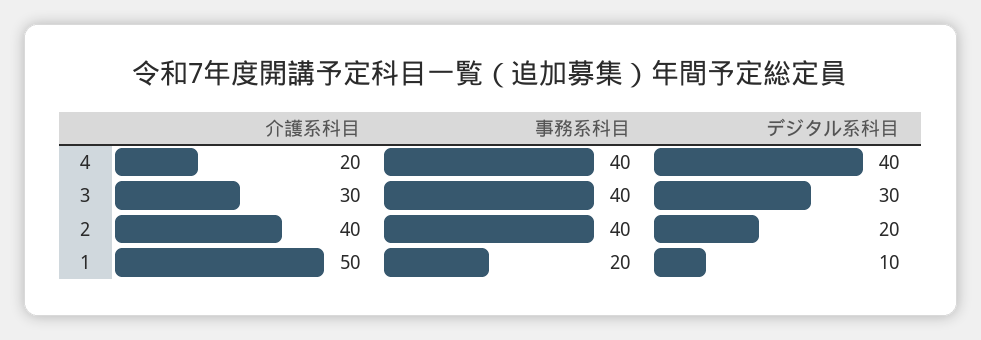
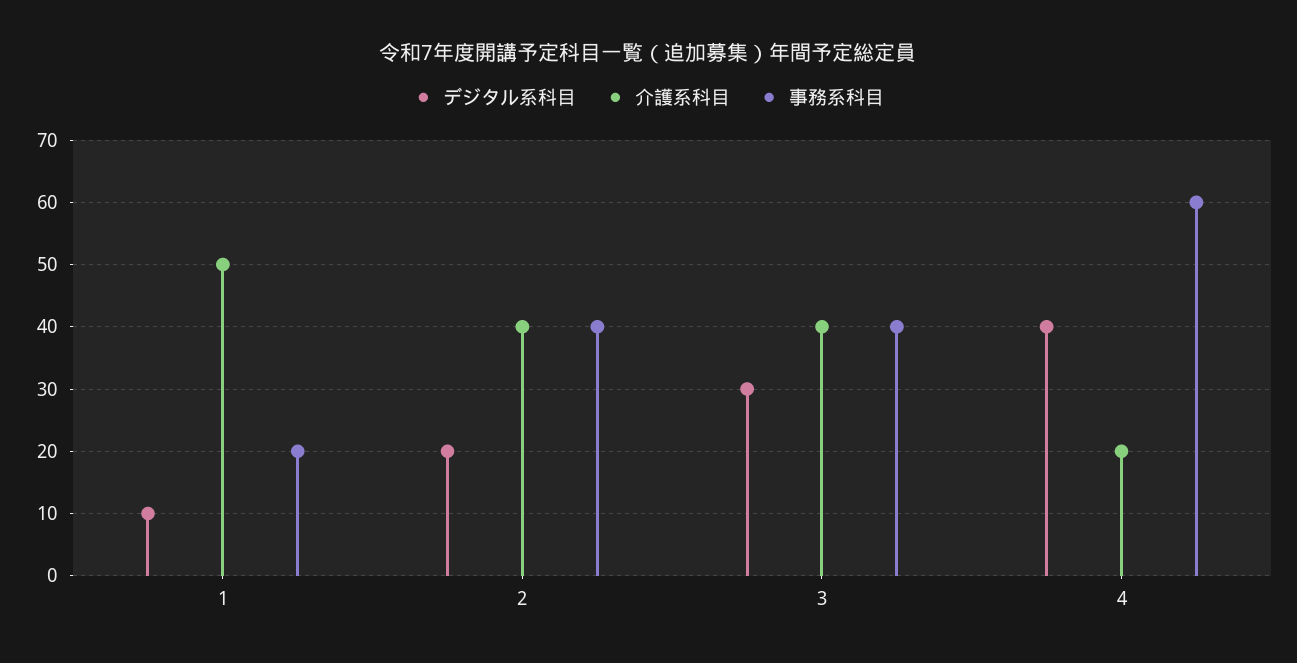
事務系科目, 4: 40 -> 60
介護系科目, 3: 30 -> 40

